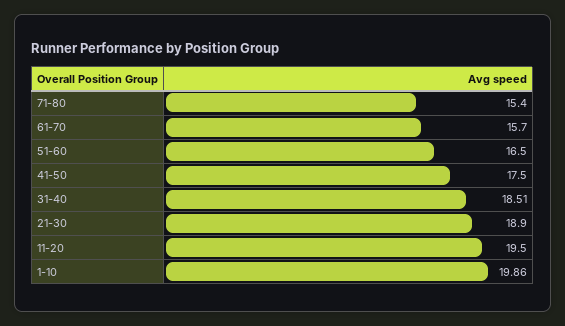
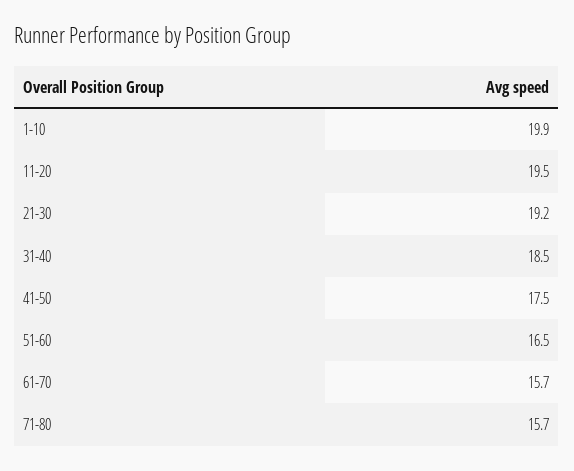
71-80: 15.4 -> 15.7
21-30: 18.9 -> 19.2

